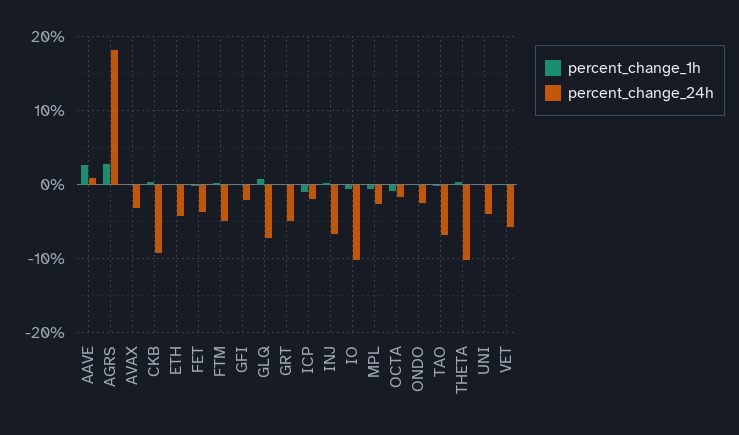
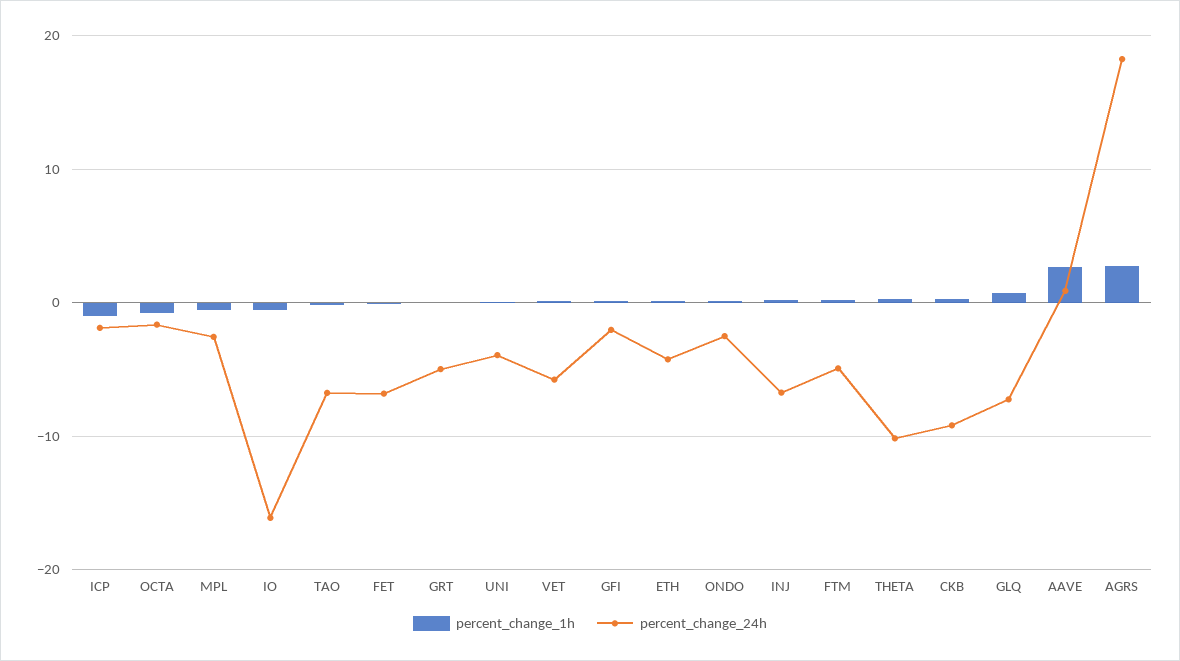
percent_change_1h, AVAX: 0 -> none
percent_change_24h, AVAX: -3 -> none
percent_change_24h, FET: -4 -> -7
percent_change_24h, IO: -10 -> -16

